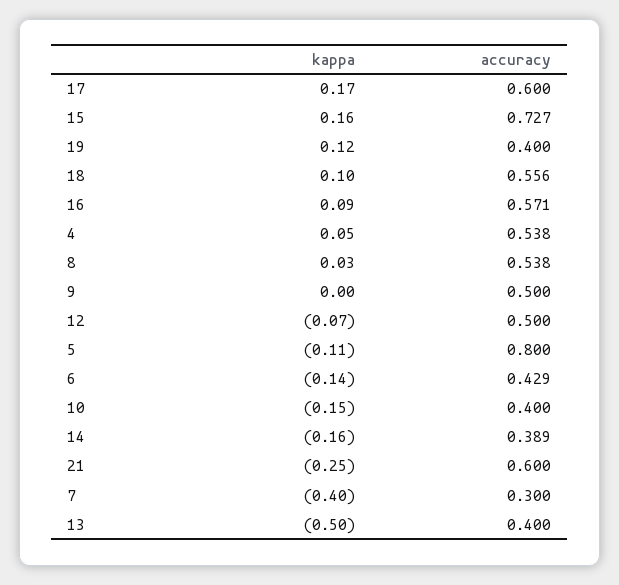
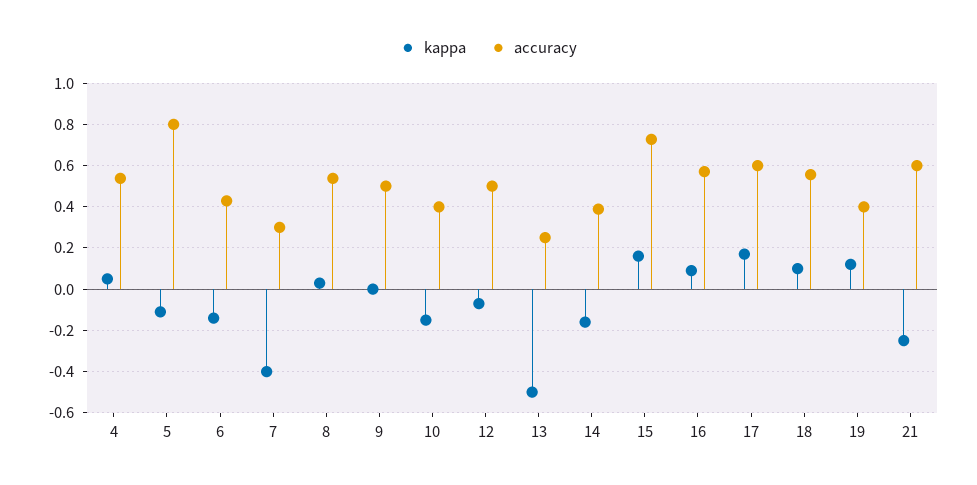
accuracy, 13: 0.4 -> 0.25

